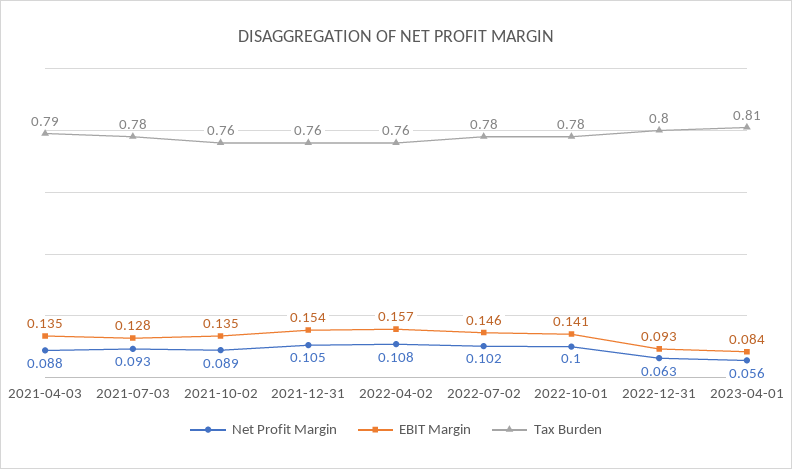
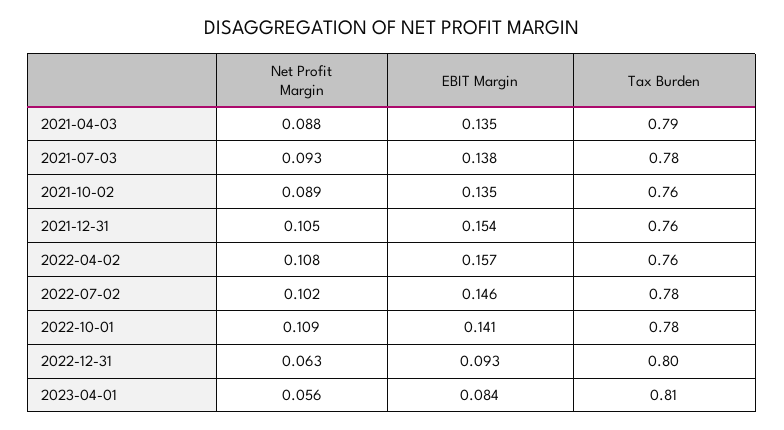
EBIT Margin, 2021-07-03: 0.128 -> 0.138
Net Profit Margin, 2022-10-01: 0.1 -> 0.109

